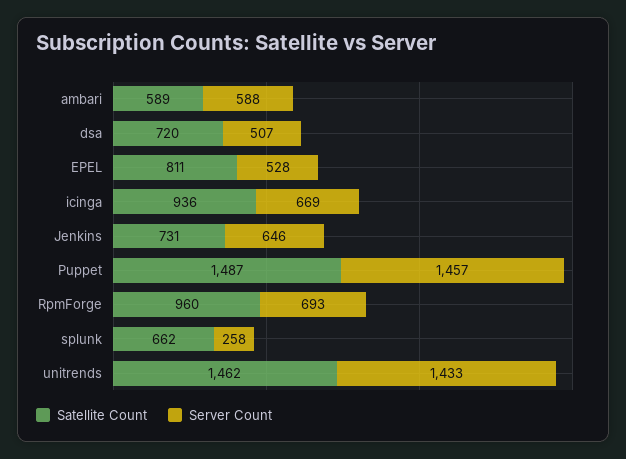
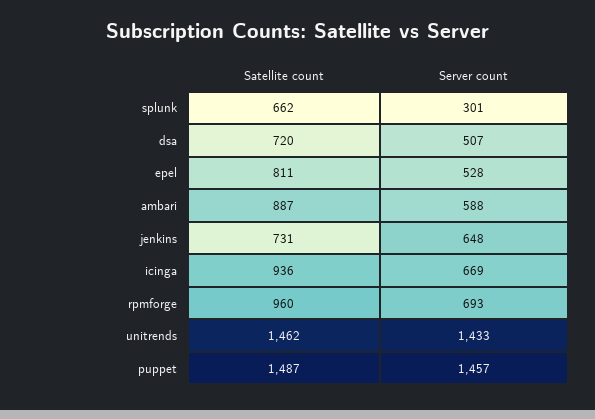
Satellite Count, ambari: 589 -> 887
Server Count, Jenkins: 646 -> 648
Server Count, splunk: 258 -> 301

